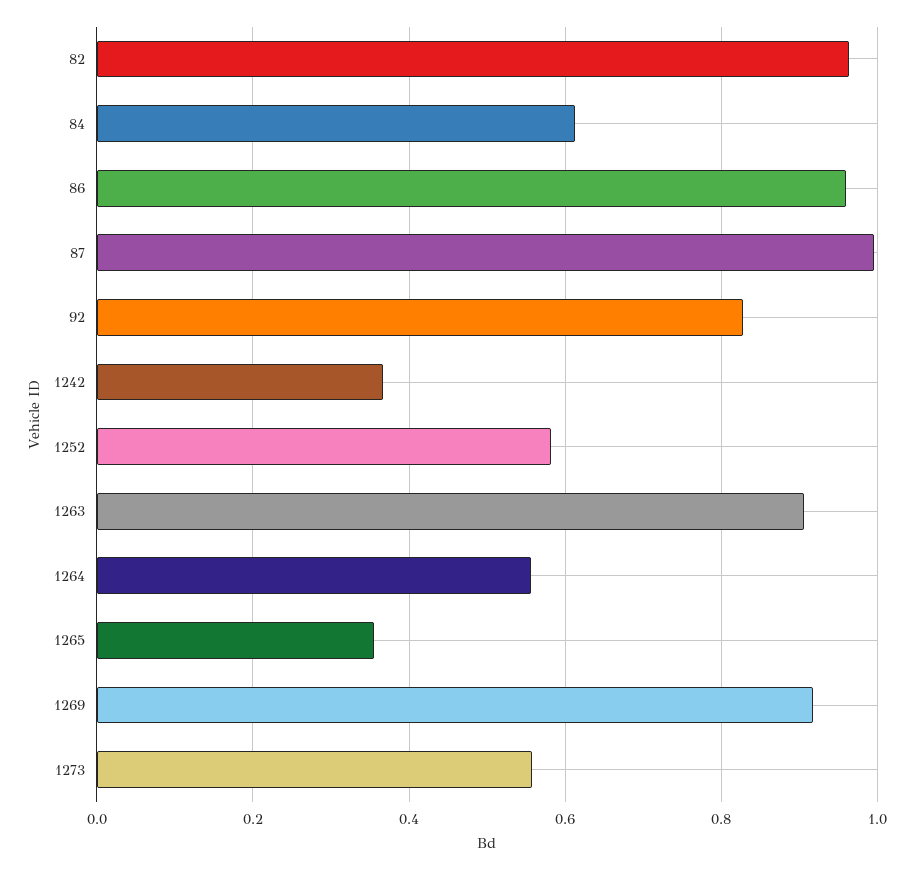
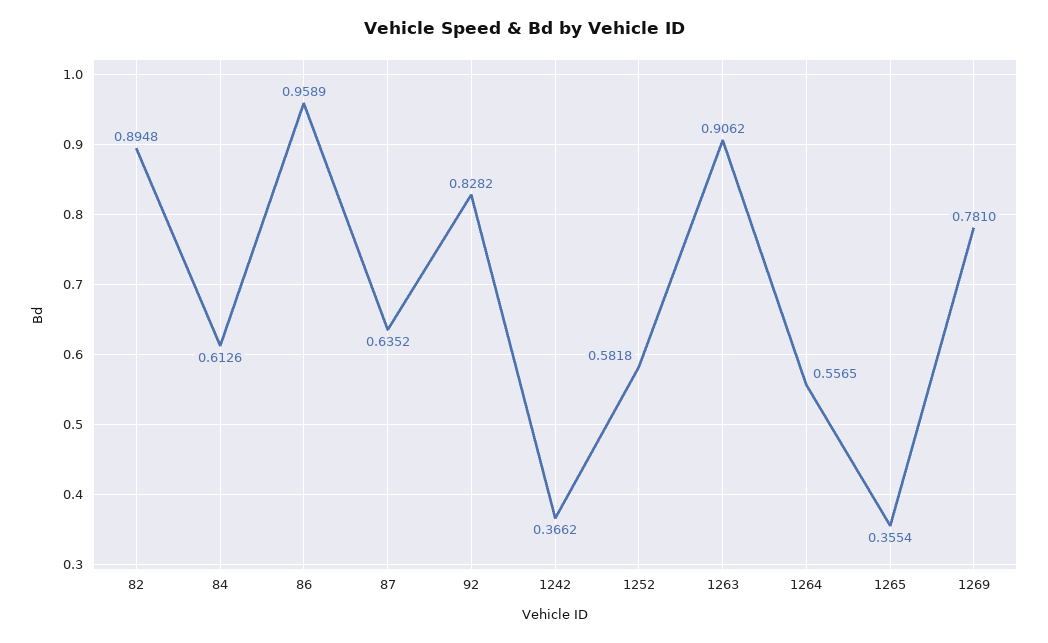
82: 0.96 -> 0.8948
87: 1 -> 0.6352
1269: 0.92 -> 0.781
1273: 0.56 -> none

